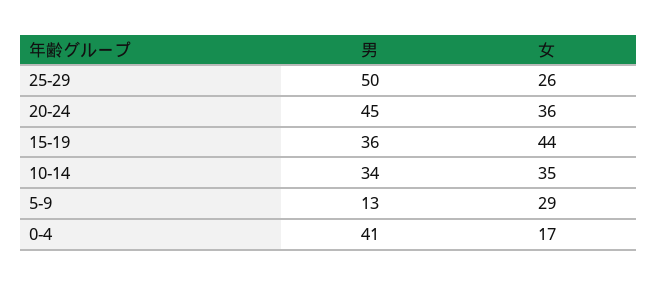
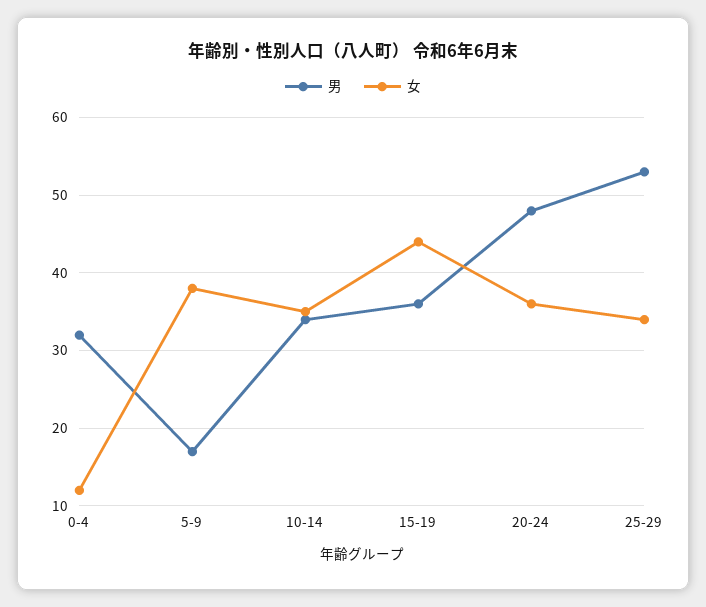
男, 25-29: 50 -> 53
女, 25-29: 26 -> 34
男, 20-24: 45 -> 48
男, 5-9: 13 -> 17
女, 5-9: 29 -> 38
男, 0-4: 41 -> 32
女, 0-4: 17 -> 12

